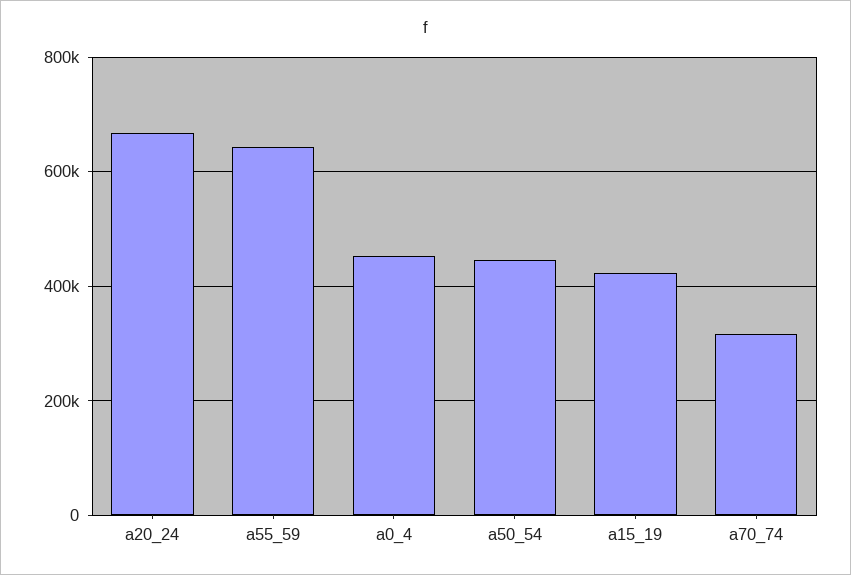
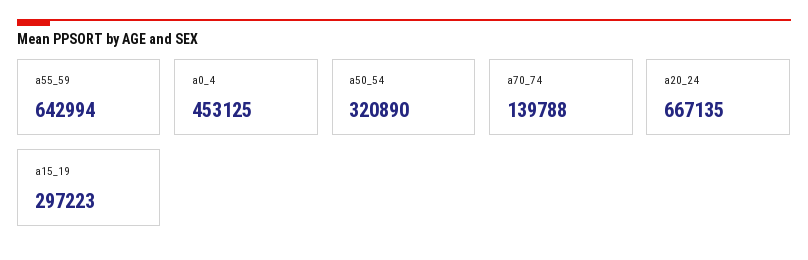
a50_54: 440000 -> 320890
a15_19: 420000 -> 297223
a70_74: 320000 -> 139788

